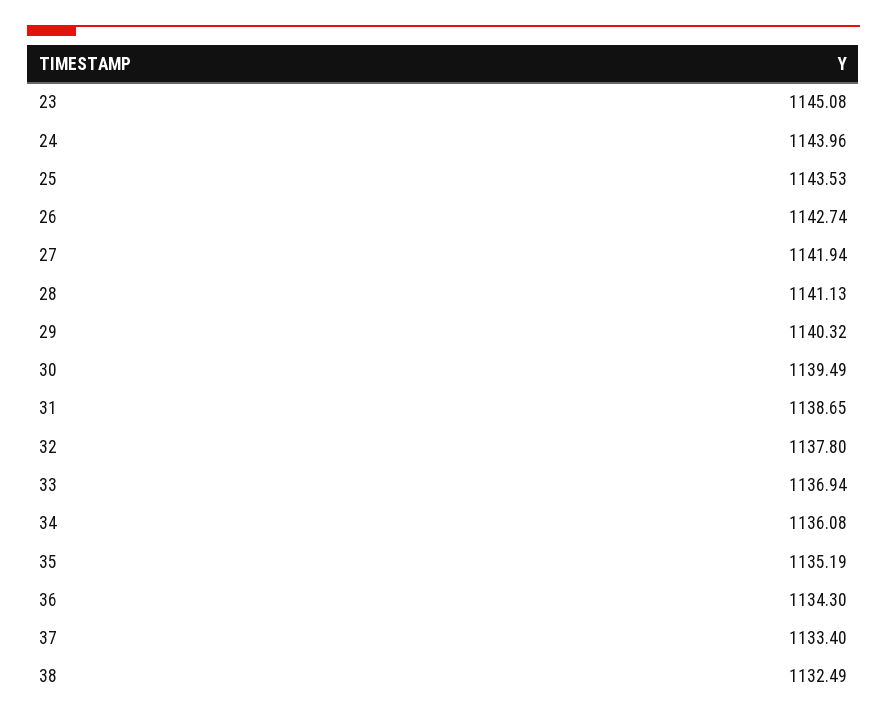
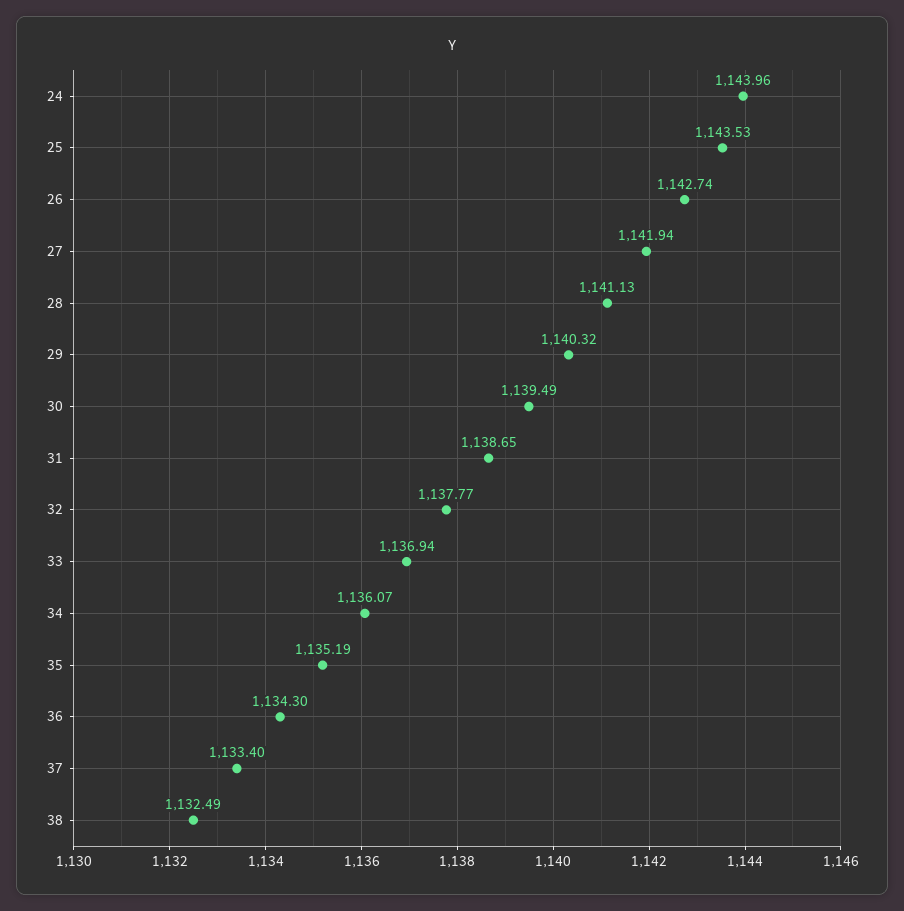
23: 1145.08 -> none
32: 1137.8 -> 1137.77
34: 1136.08 -> 1136.07

